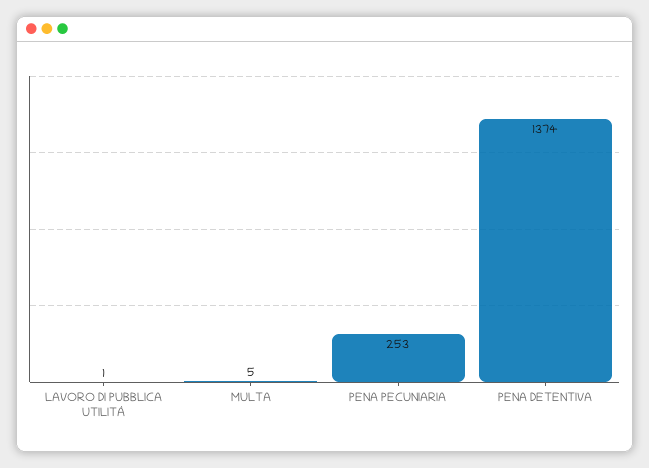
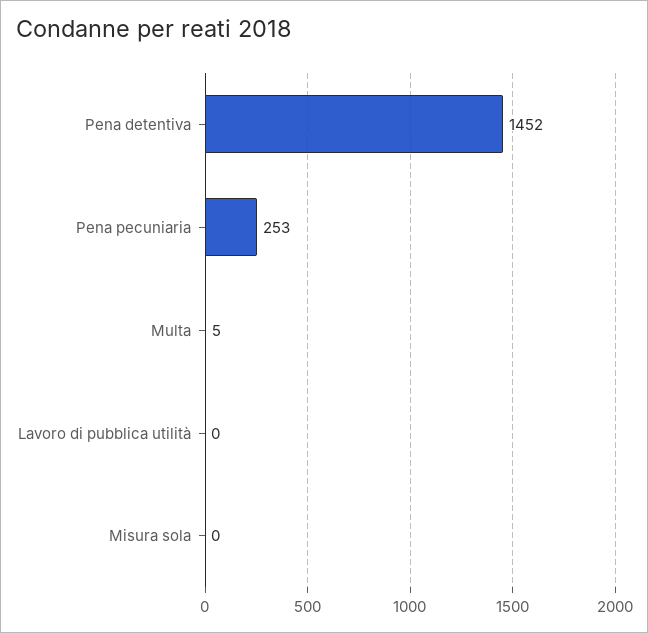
LAVORO DI PUBBLICA UTILITÀ: 1 -> 0
PENA DETENTIVA: 1374 -> 1452
Misura sola: none -> 0

